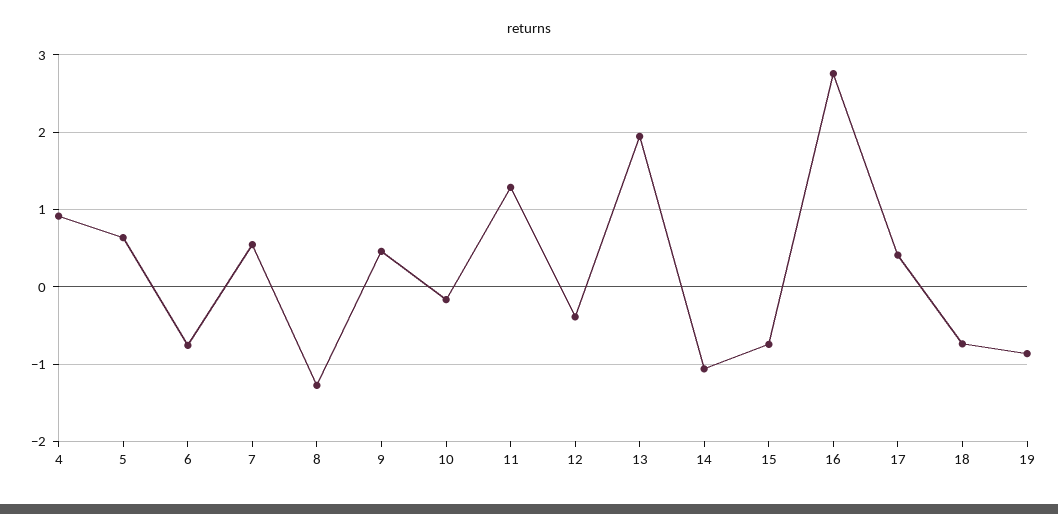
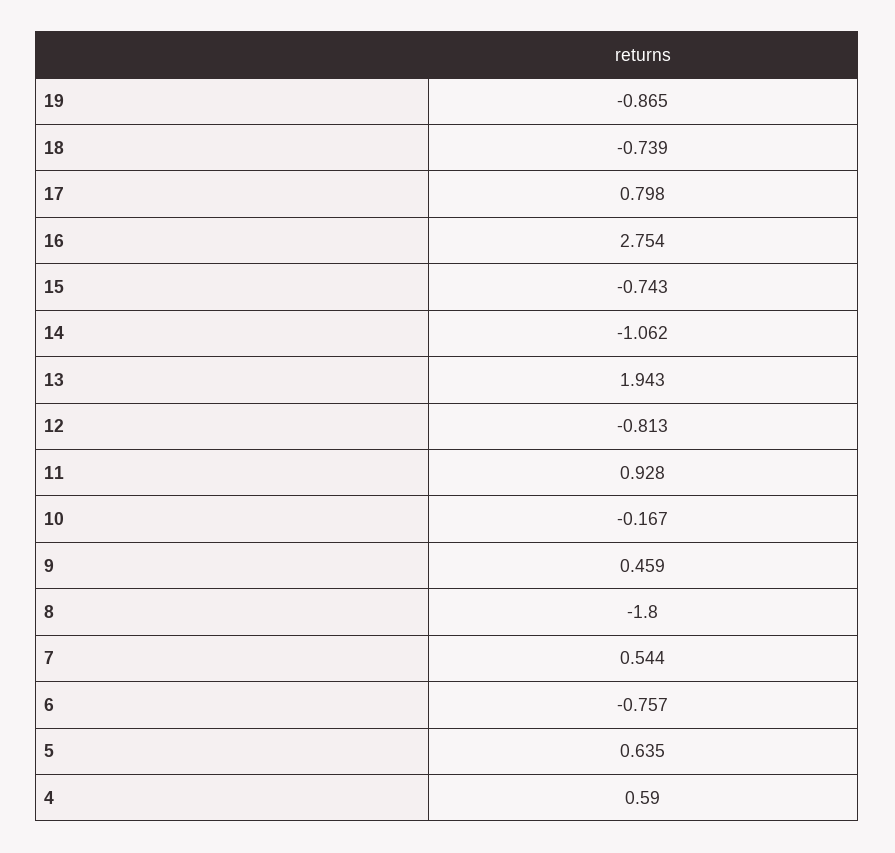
4: 0.9 -> 0.59
8: -1.3 -> -1.8
11: 1.3 -> 0.928
12: -0.4 -> -0.813
17: 0.4 -> 0.798

